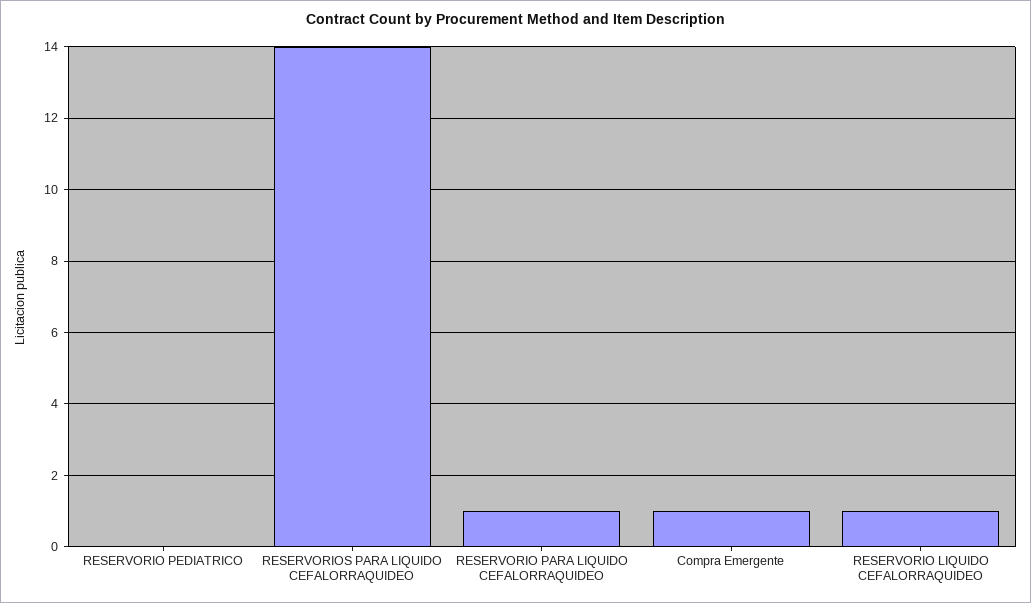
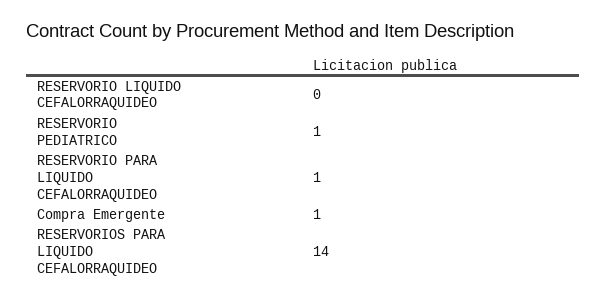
RESERVORIO PEDIATRICO: 0 -> 1
RESERVORIO LIQUIDO CEFALORRAQUIDEO: 1 -> 0

